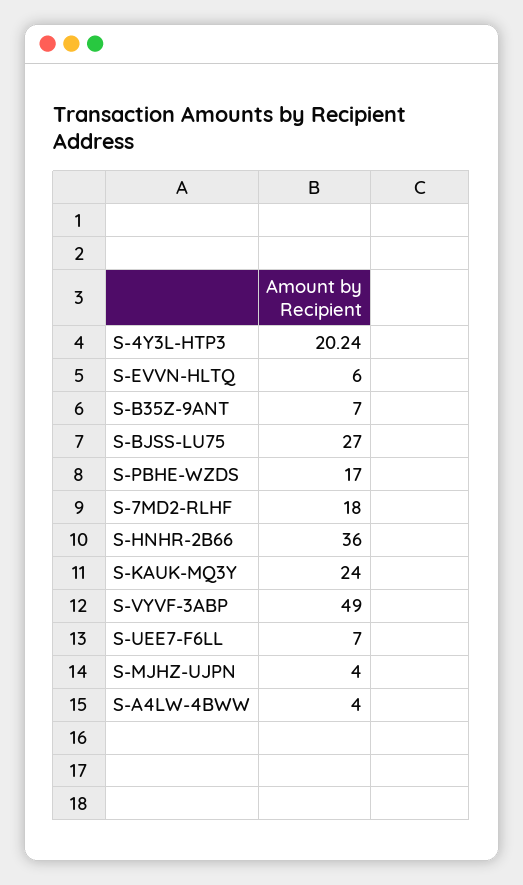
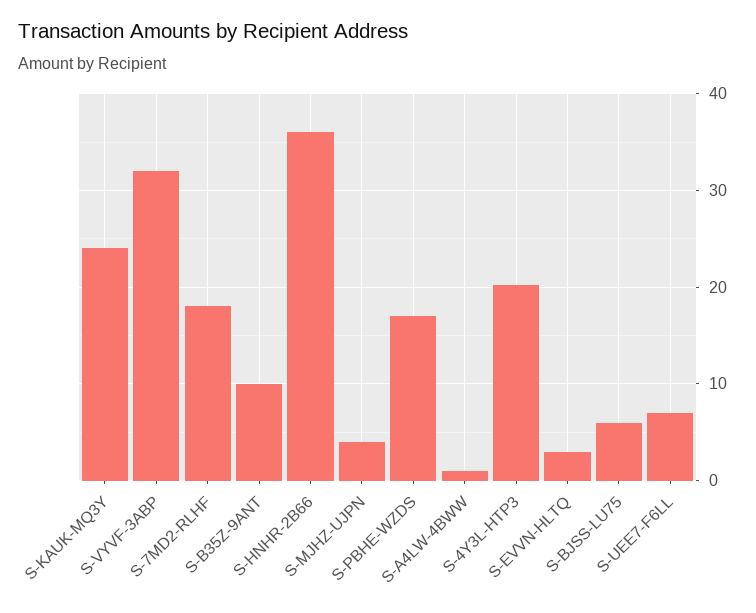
S-EVVN-HLTQ: 6 -> 3
S-B35Z-9ANT: 7 -> 10
S-BJSS-LU75: 27 -> 6
S-VYVF-3ABP: 49 -> 32
S-A4LW-4BWW: 4 -> 1

